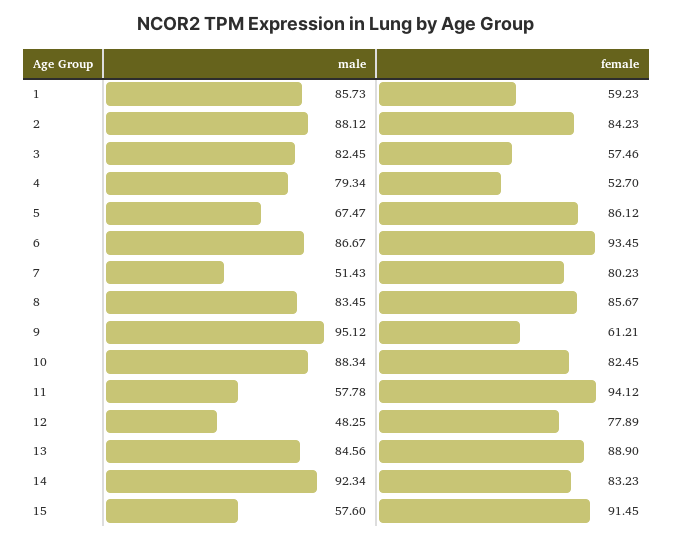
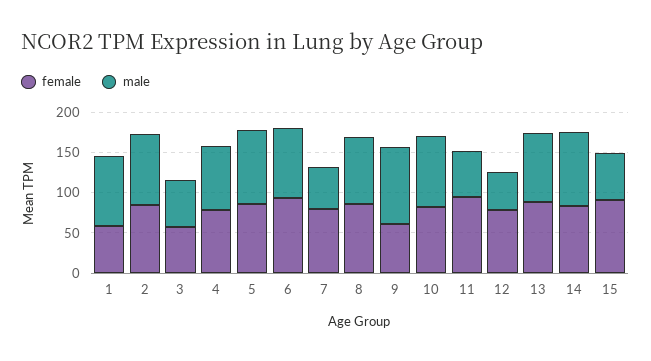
male, 3: 82.45 -> 60
female, 4: 52.7 -> 80
male, 5: 67.47 -> 90

